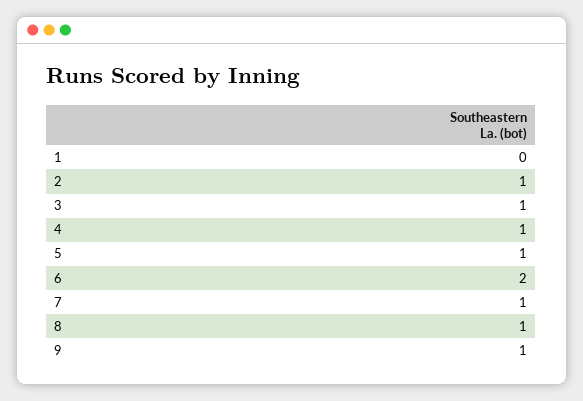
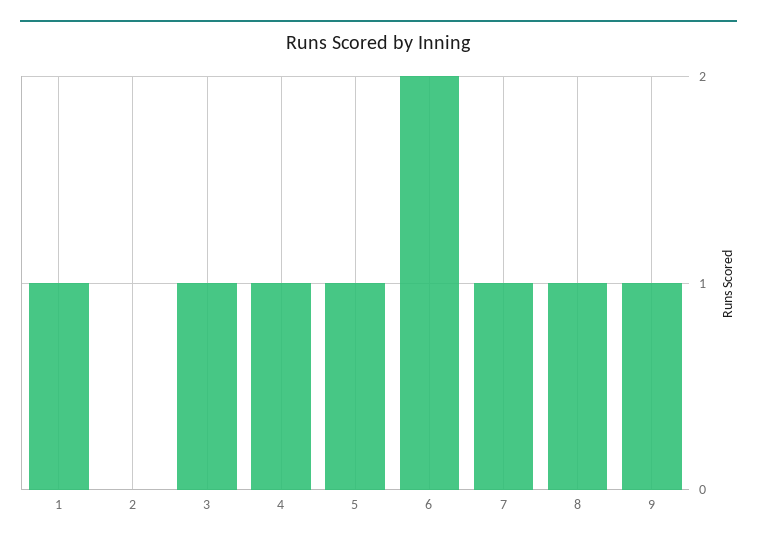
1: 0 -> 1
2: 1 -> 0

